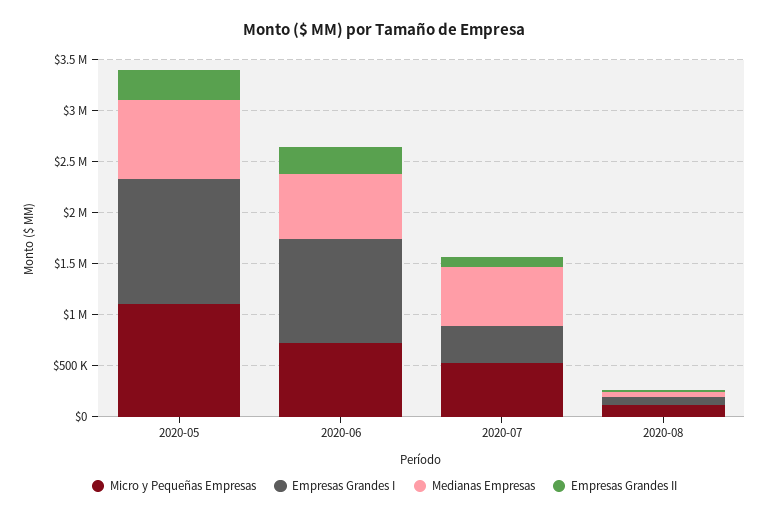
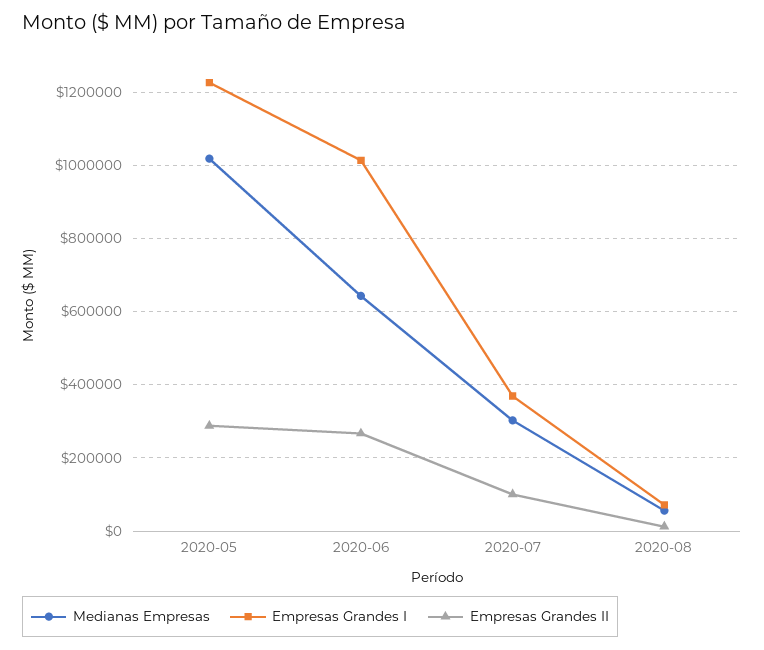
Micro y Pequeñas Empresas, 2020-05: 1100000 -> none
Medianas Empresas, 2020-05: 800000 -> 1020000
Micro y Pequeñas Empresas, 2020-06: 700000 -> none
Micro y Pequeñas Empresas, 2020-07: 500000 -> none
Medianas Empresas, 2020-07: 600000 -> 300000
Micro y Pequeñas Empresas, 2020-08: 100000 -> none

